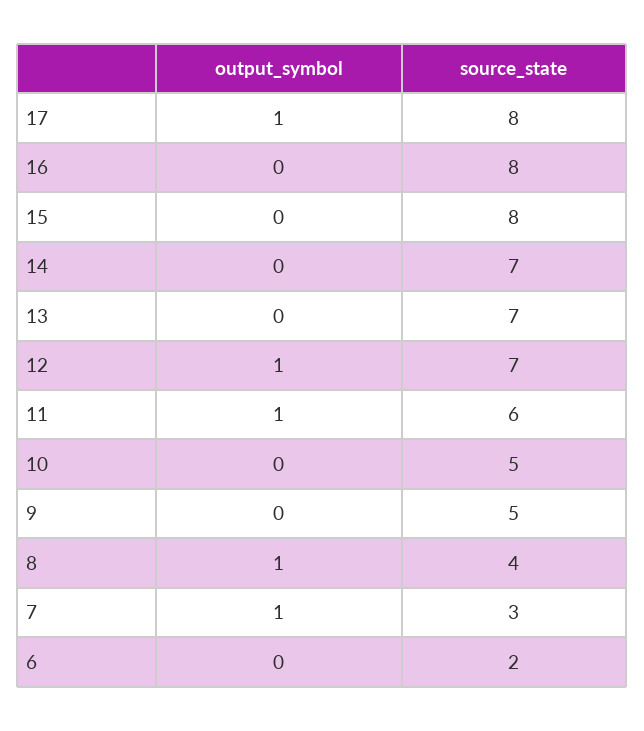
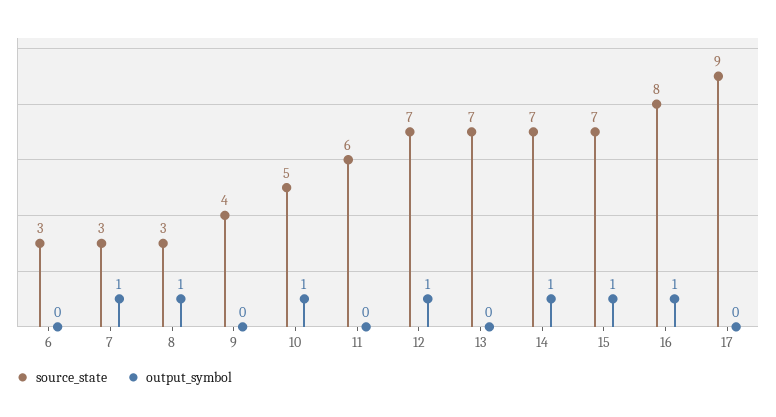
output_symbol, 17: 1 -> 0
source_state, 17: 8 -> 9
output_symbol, 16: 0 -> 1
output_symbol, 15: 0 -> 1
source_state, 15: 8 -> 7
output_symbol, 14: 0 -> 1
output_symbol, 11: 1 -> 0
output_symbol, 10: 0 -> 1
source_state, 9: 5 -> 4
source_state, 8: 4 -> 3
source_state, 6: 2 -> 3

